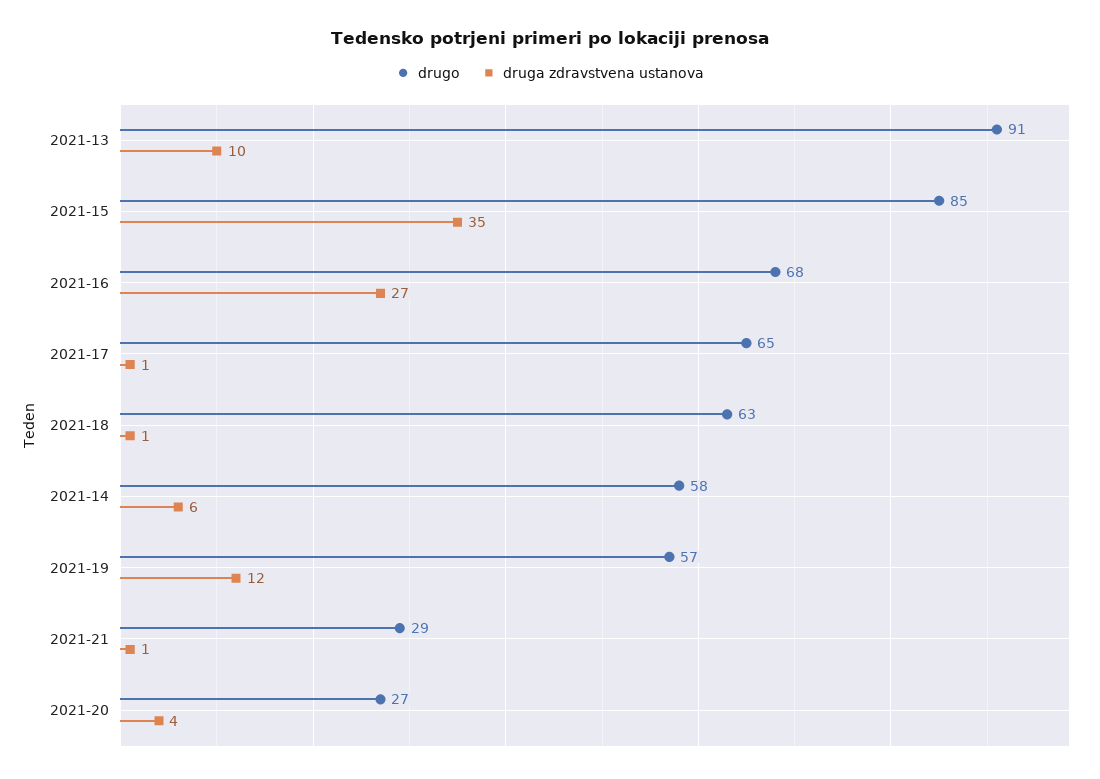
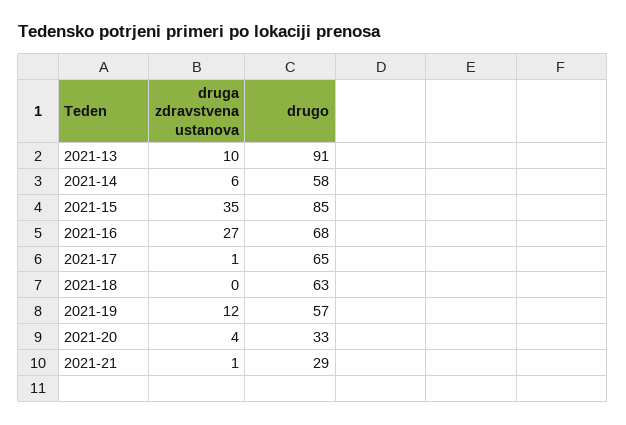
druga zdravstvena ustanova, 2021-18: 1 -> 0
drugo, 2021-20: 27 -> 33

